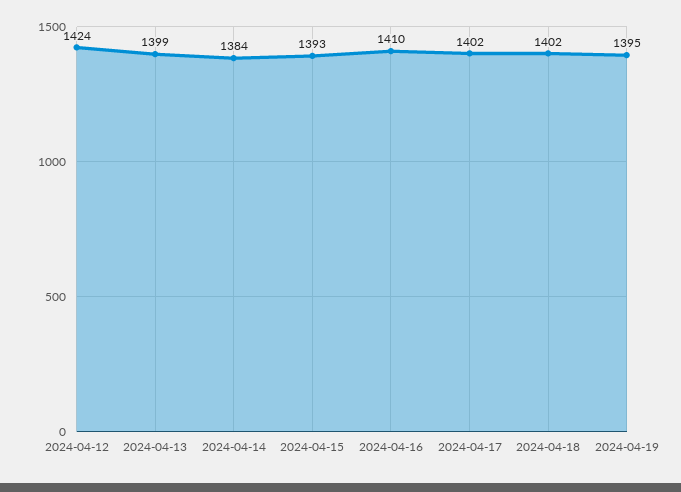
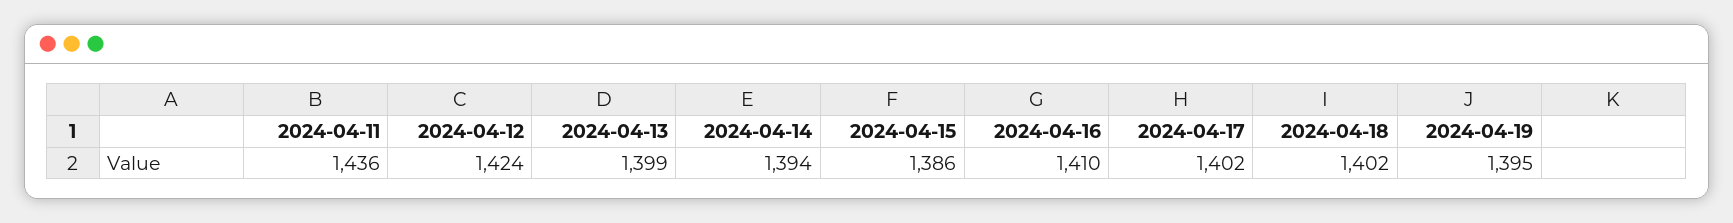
2024-04-14: 1384 -> 1394
2024-04-15: 1393 -> 1386
2024-04-11: none -> 1436

